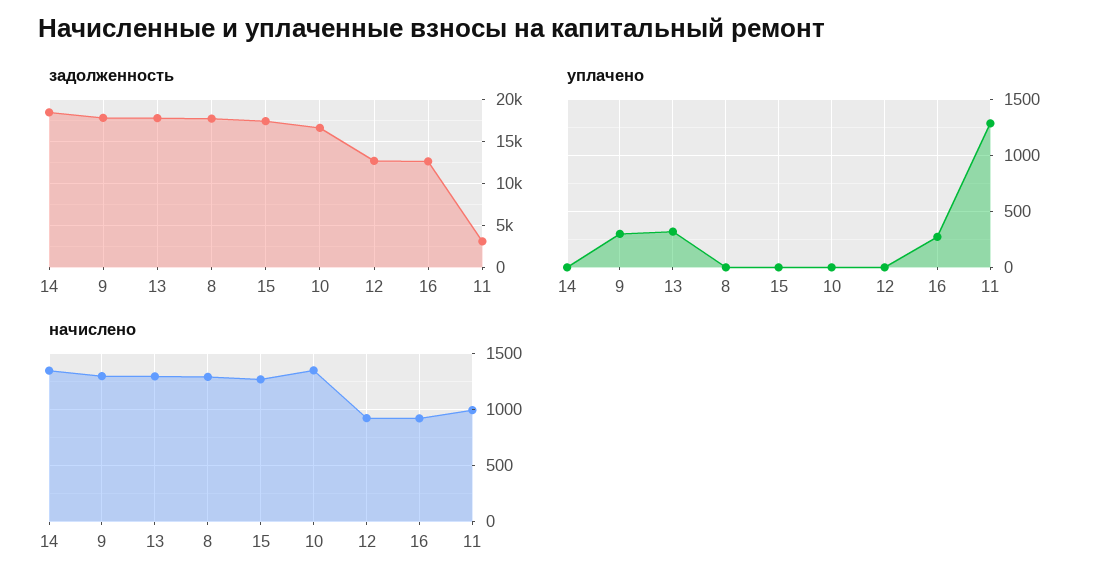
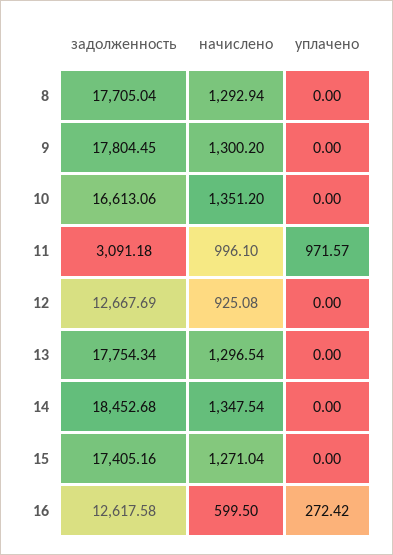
уплачено, 9: 300 -> 0
уплачено, 13: 300 -> 0
уплачено, 11: 1300 -> 971.57
начислено, 16: 900 -> 599.5

